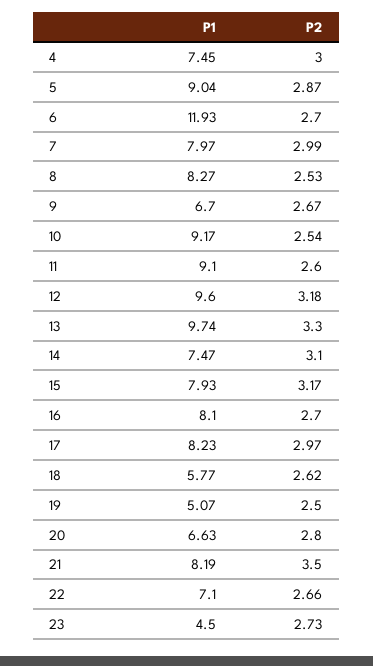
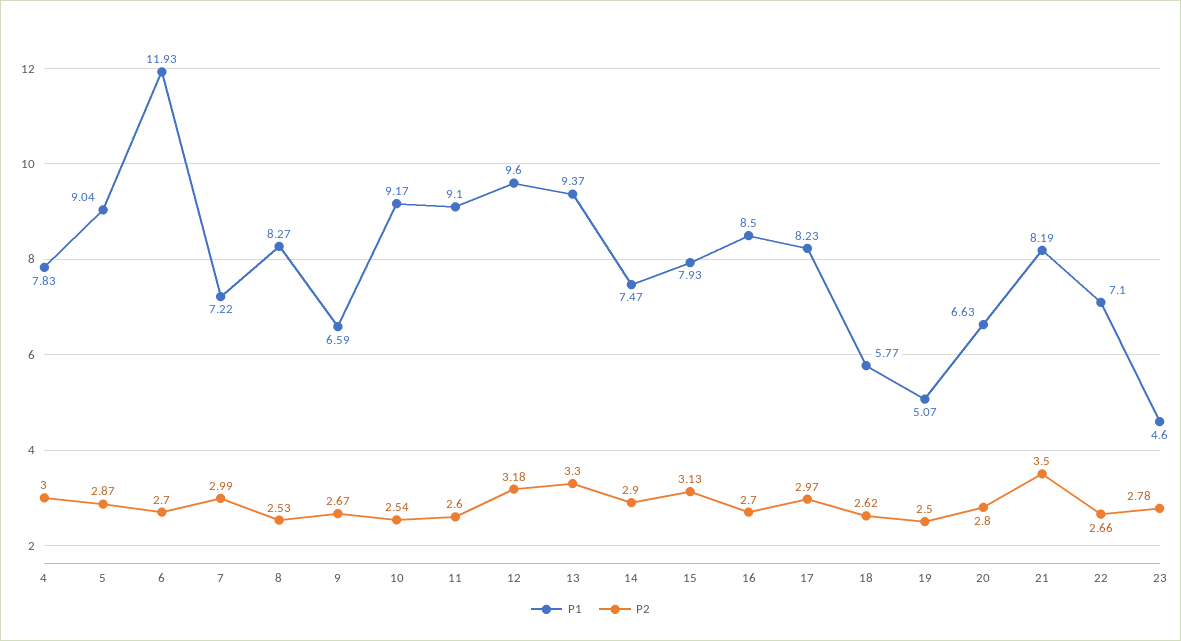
P1, 4: 7.45 -> 7.83
P1, 7: 7.97 -> 7.22
P1, 9: 6.7 -> 6.59
P1, 13: 9.74 -> 9.37
P2, 14: 3.1 -> 2.9
P2, 15: 3.17 -> 3.13
P1, 16: 8.1 -> 8.5
P1, 23: 4.5 -> 4.6
P2, 23: 2.73 -> 2.78

